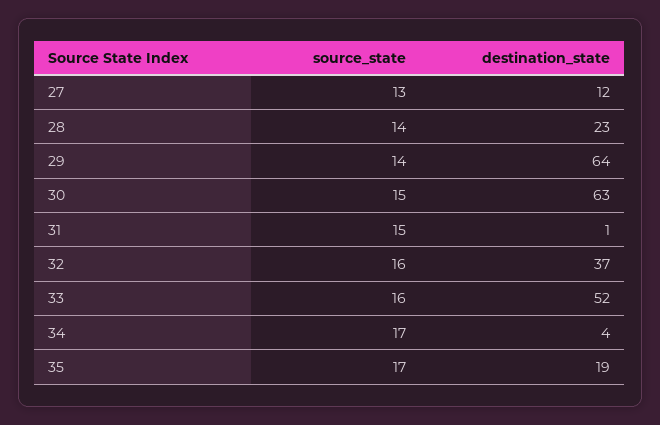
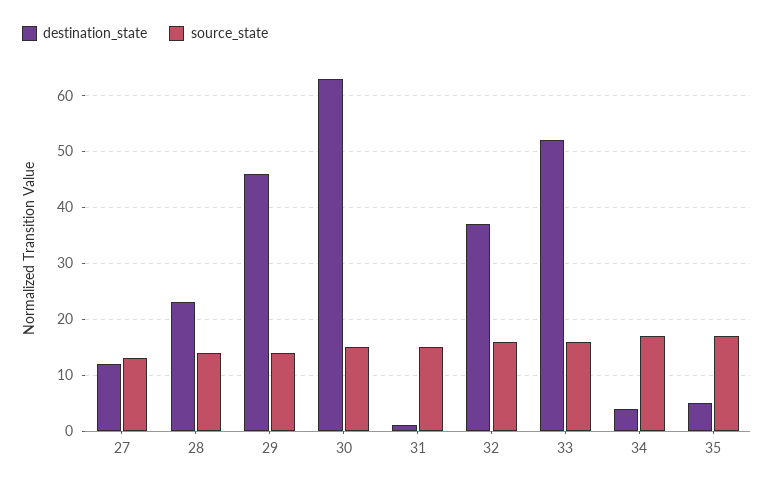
destination_state, 29: 64 -> 45
destination_state, 35: 19 -> 5

